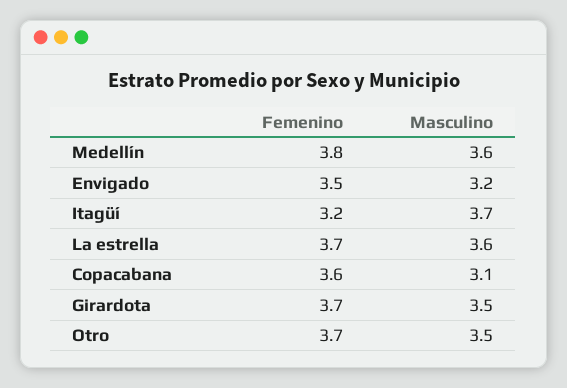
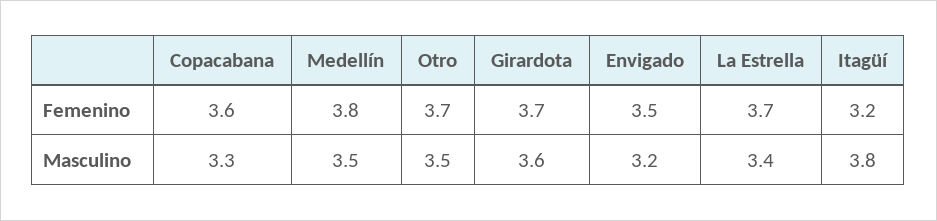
Masculino, Medellín: 3.6 -> 3.5
Masculino, Itagüí: 3.7 -> 3.8
Masculino, La estrella: 3.6 -> 3.4
Masculino, Copacabana: 3.1 -> 3.3
Masculino, Girardota: 3.5 -> 3.6

